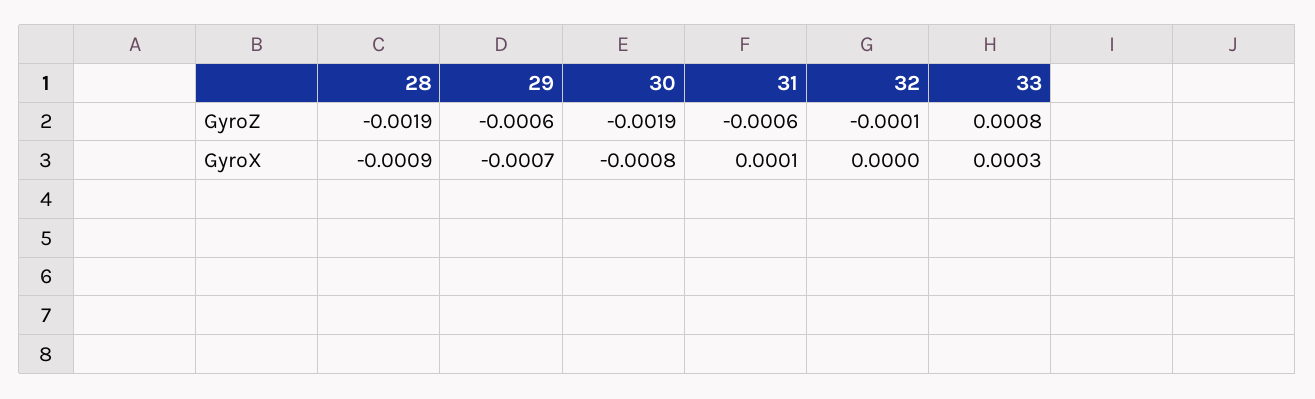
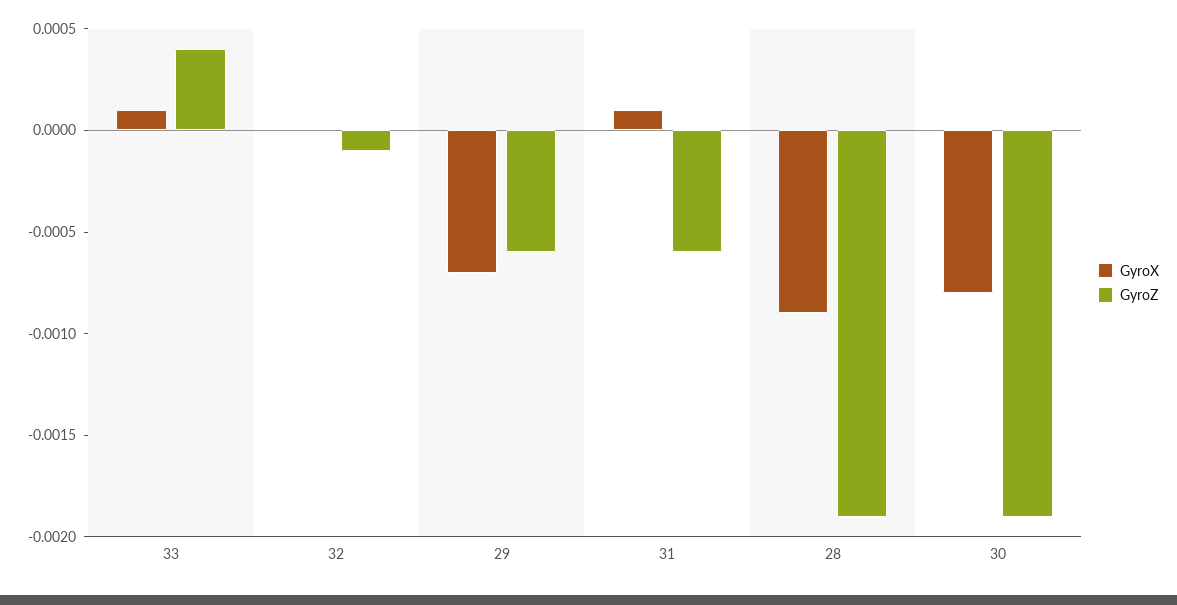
GyroZ, 33: 0.0008 -> 0.0004
GyroX, 33: 0.0003 -> 0.0001

